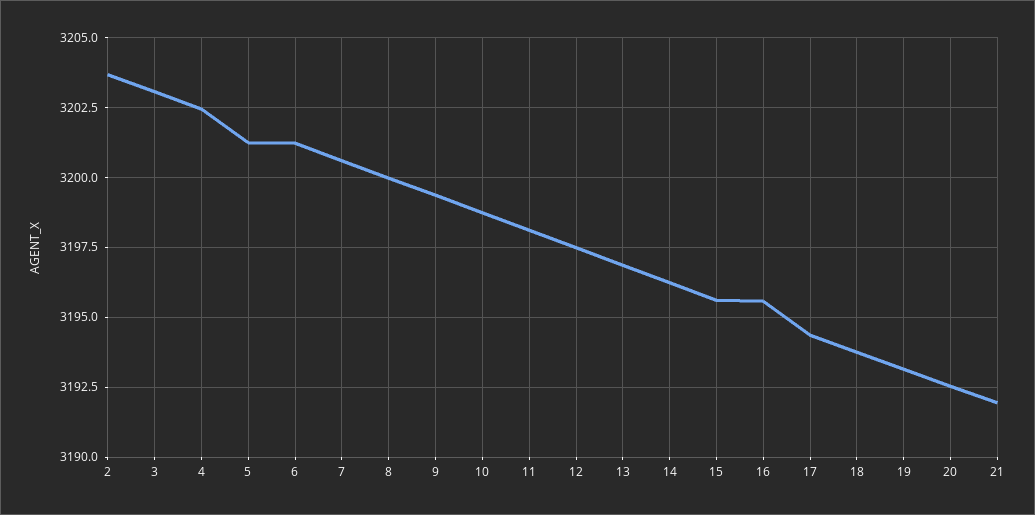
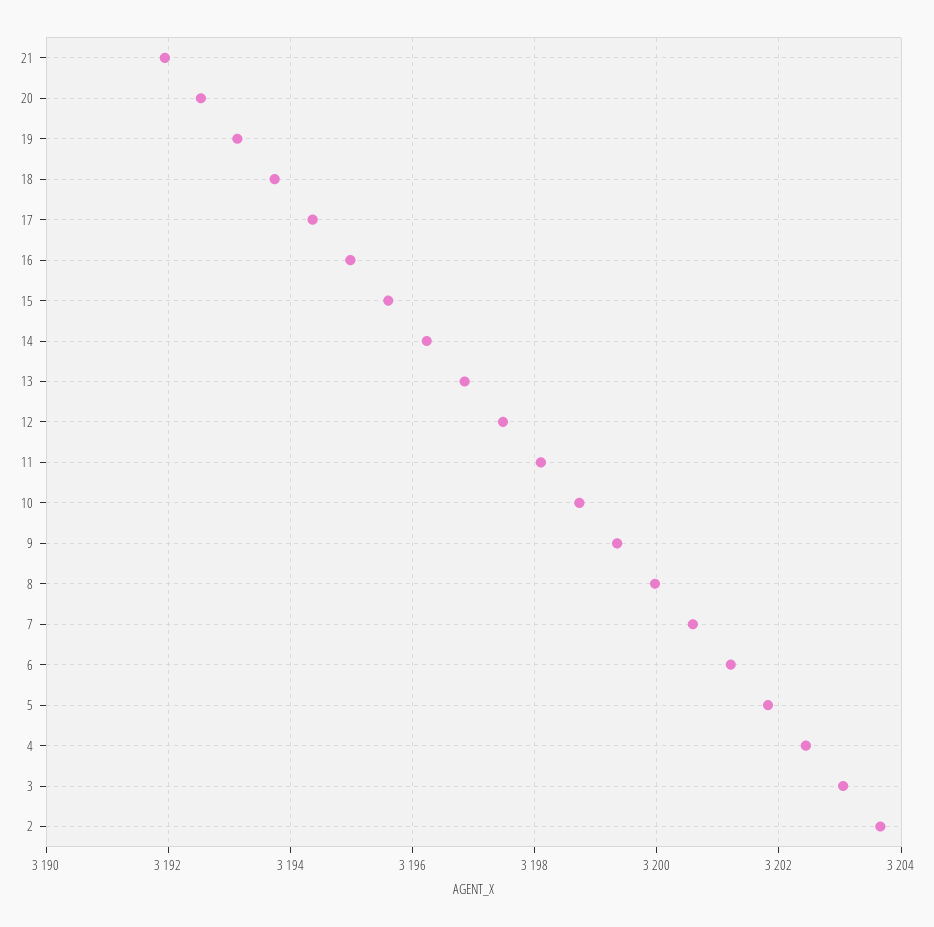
5: 3201.25 -> 3201.8
16: 3195.5 -> 3195

